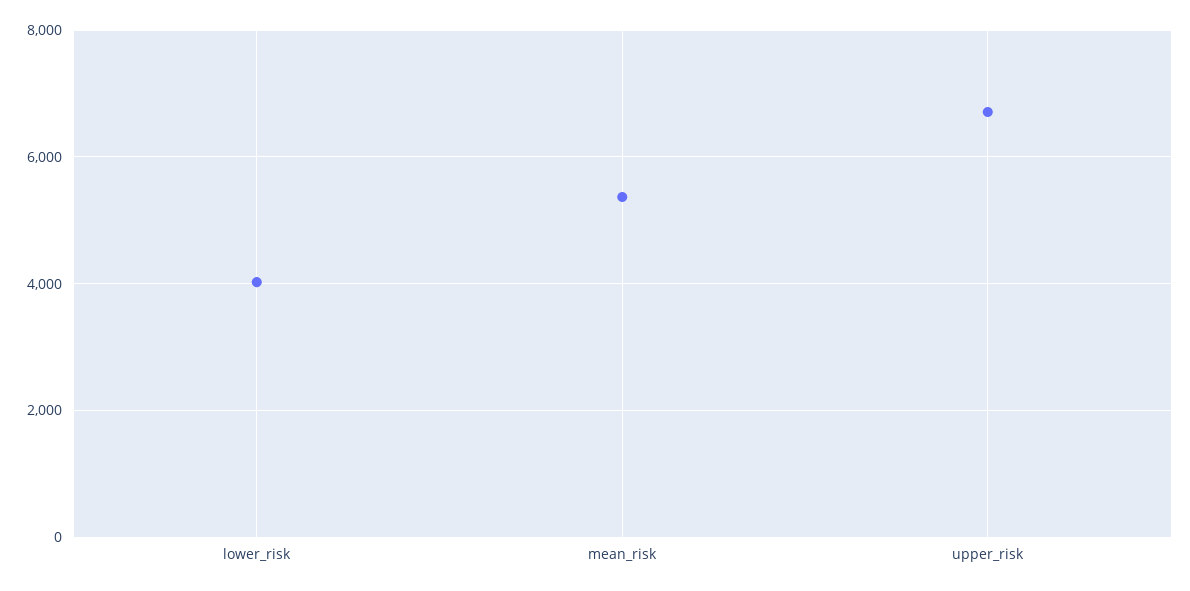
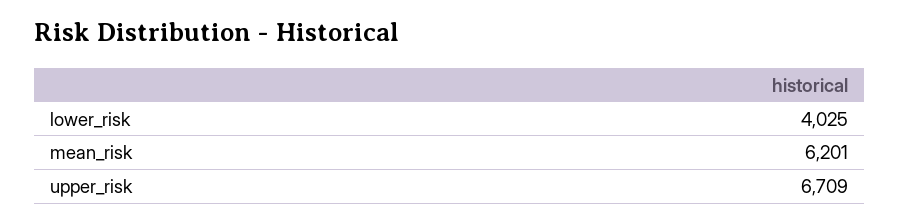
mean_risk: 5400 -> 6201

